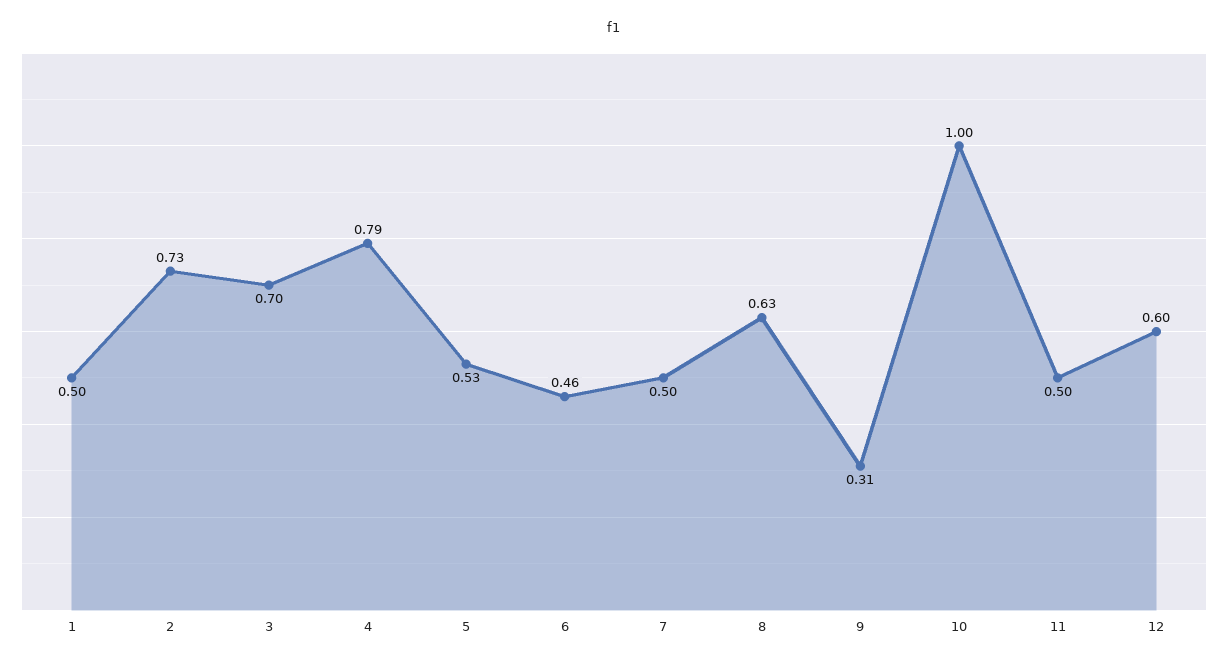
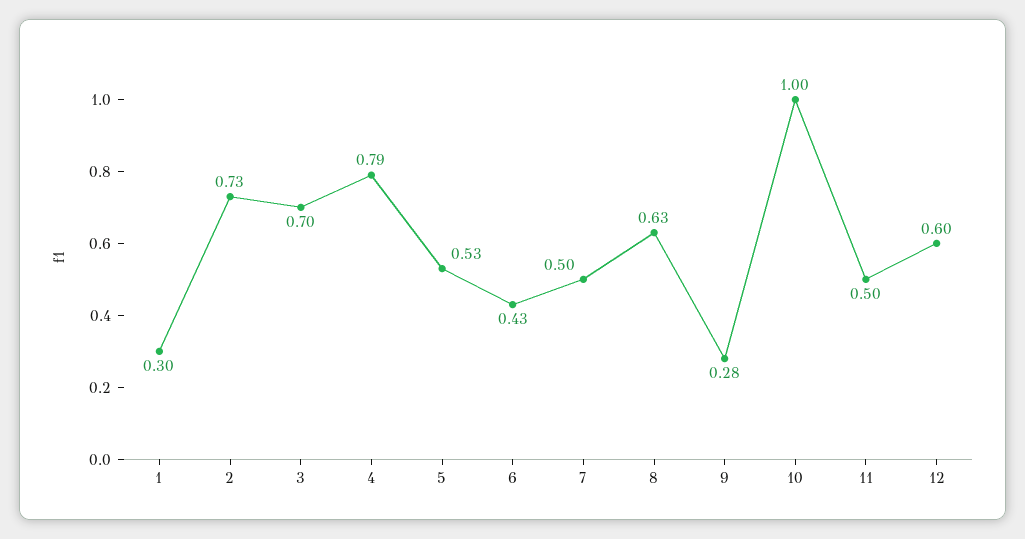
1: 0.5 -> 0.3
6: 0.46 -> 0.43
9: 0.31 -> 0.28

